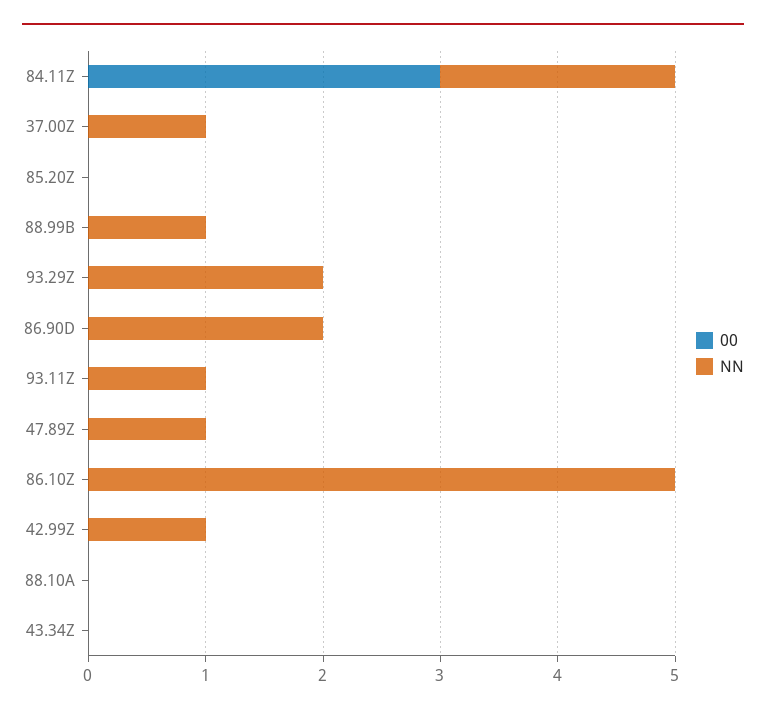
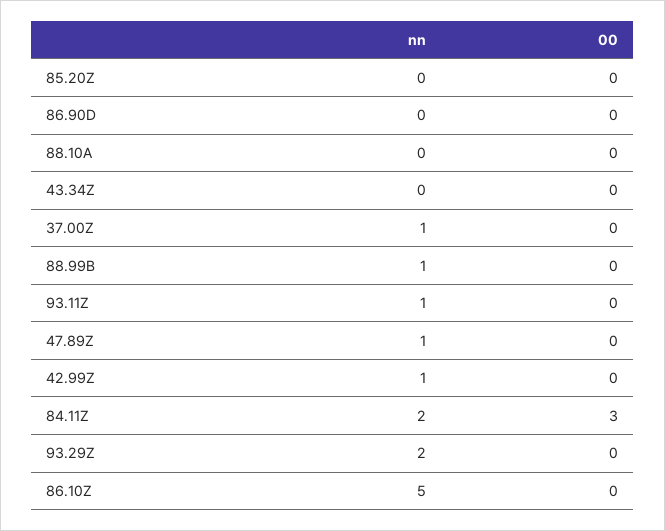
NN, 86.90D: 2 -> 0

